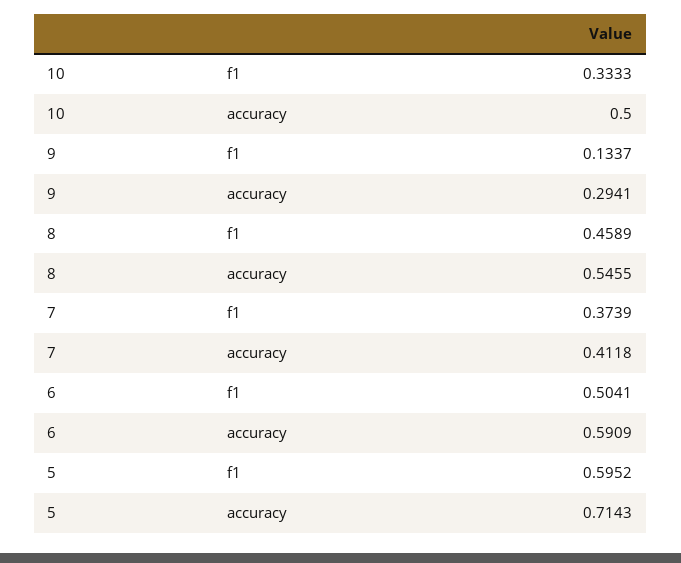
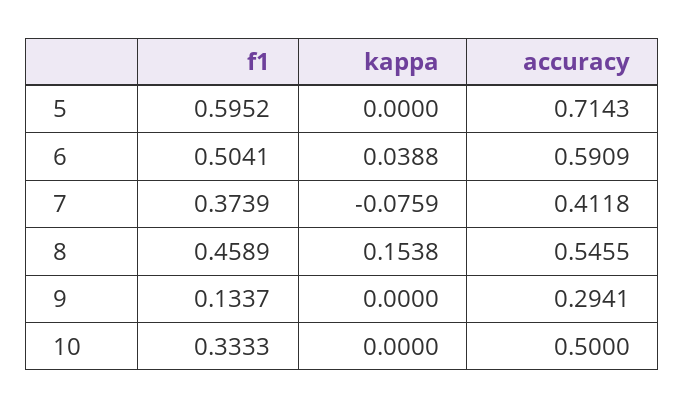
5, kappa: none -> 0
6, kappa: none -> 0.0388
7, kappa: none -> -0.0759
8, kappa: none -> 0.1538
9, kappa: none -> 0
10, kappa: none -> 0

